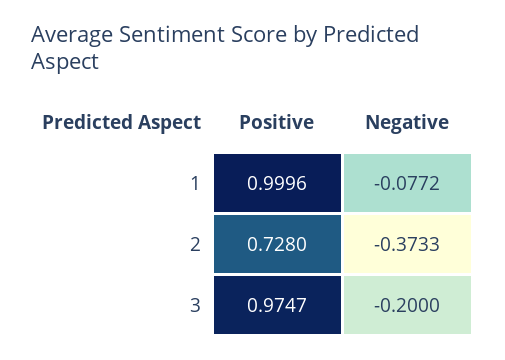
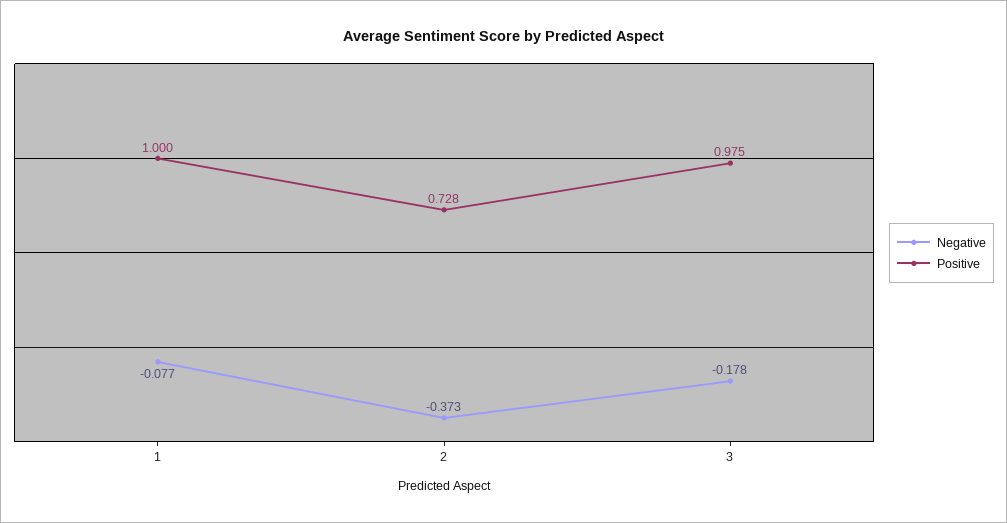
Negative, 3: -0.2 -> -0.178

